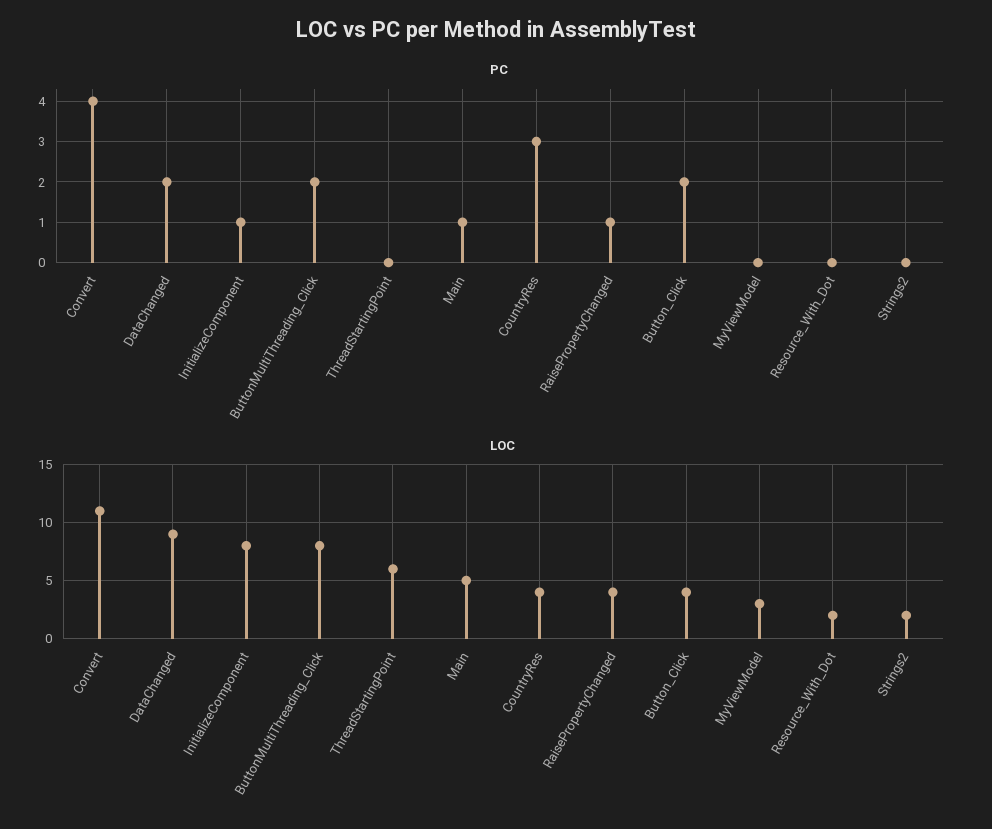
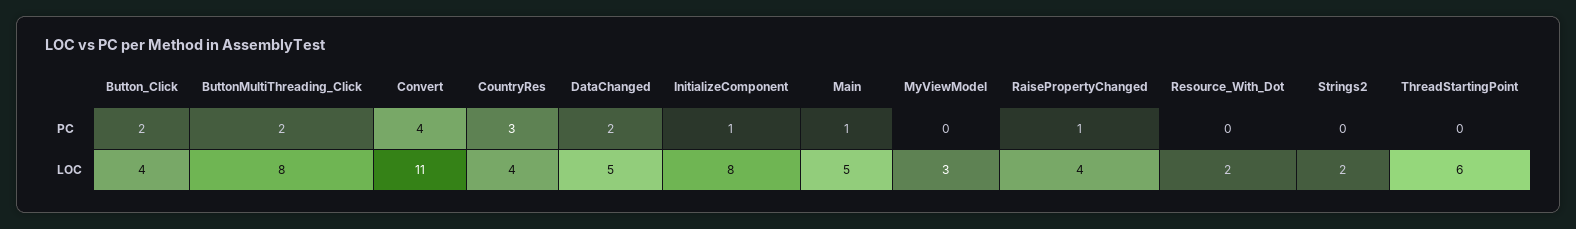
LOC, DataChanged: 9 -> 5

